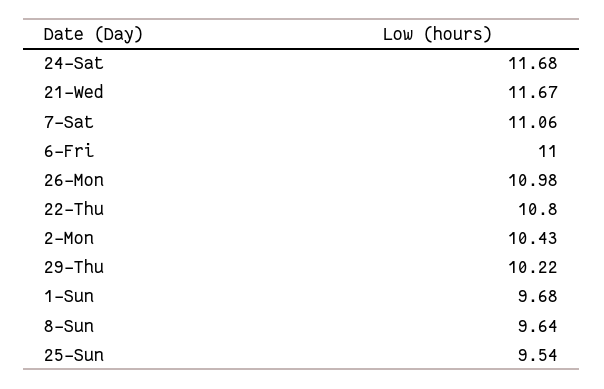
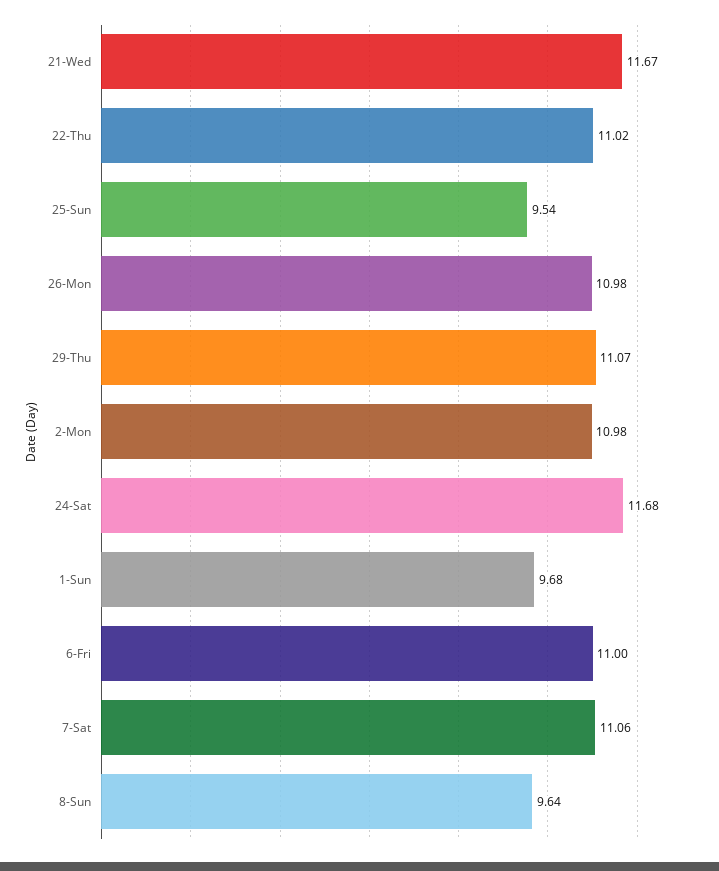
22-Thu: 10.8 -> 11.02
2-Mon: 10.43 -> 10.98
29-Thu: 10.22 -> 11.07

